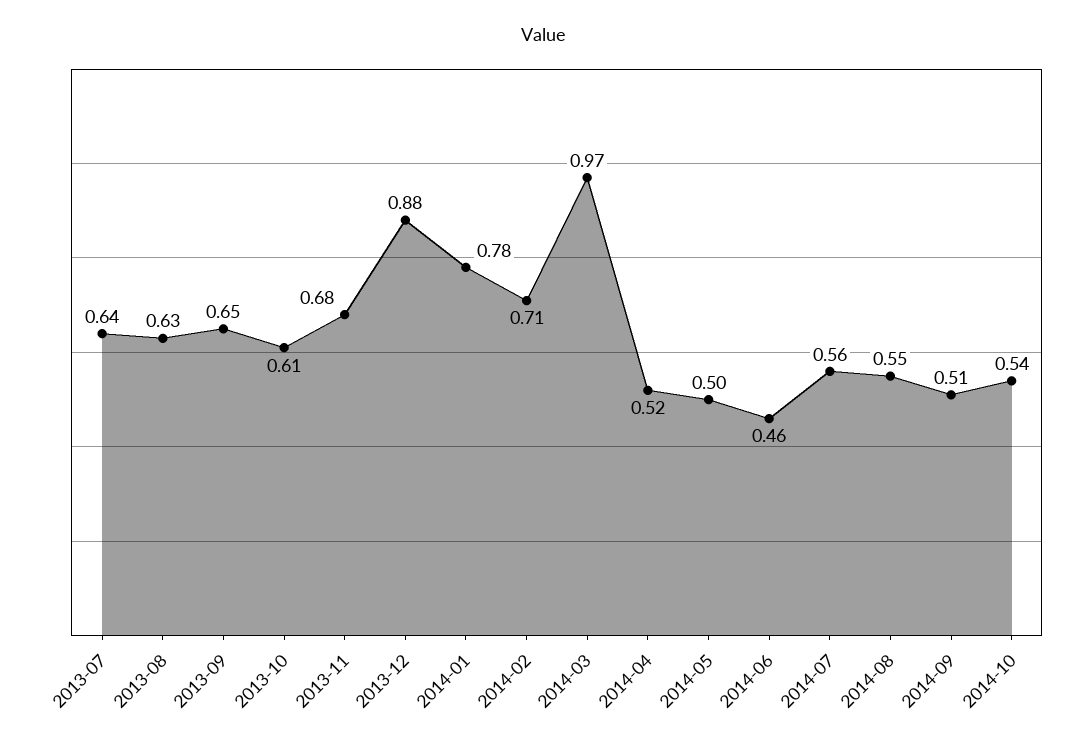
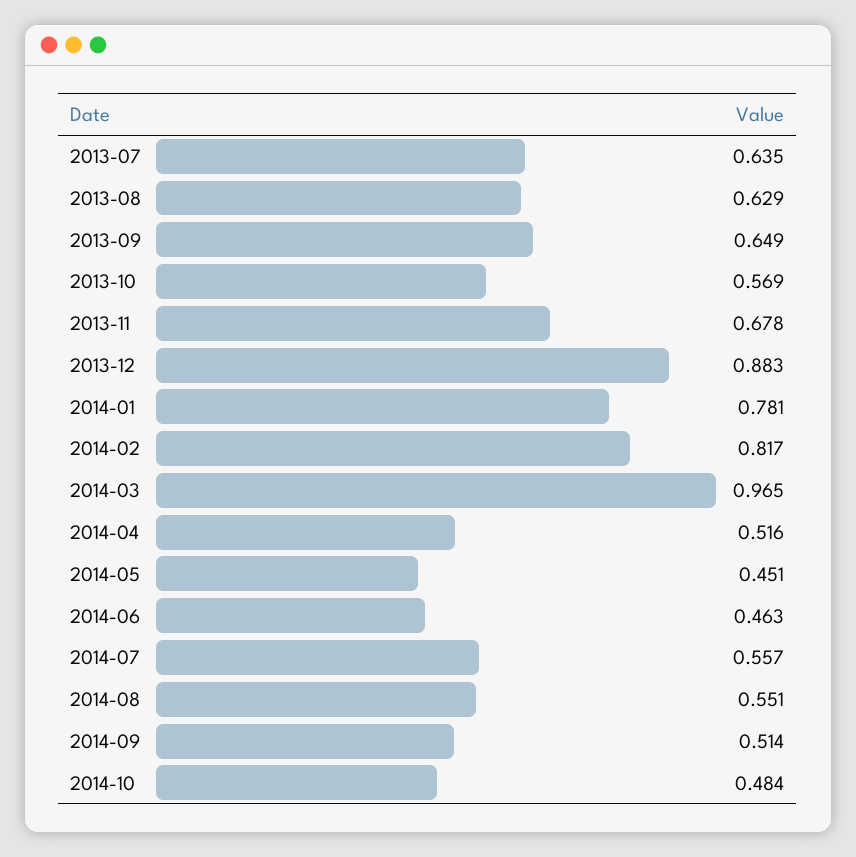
2013-10: 0.61 -> 0.569
2014-02: 0.71 -> 0.817
2014-05: 0.5 -> 0.451
2014-10: 0.54 -> 0.484

